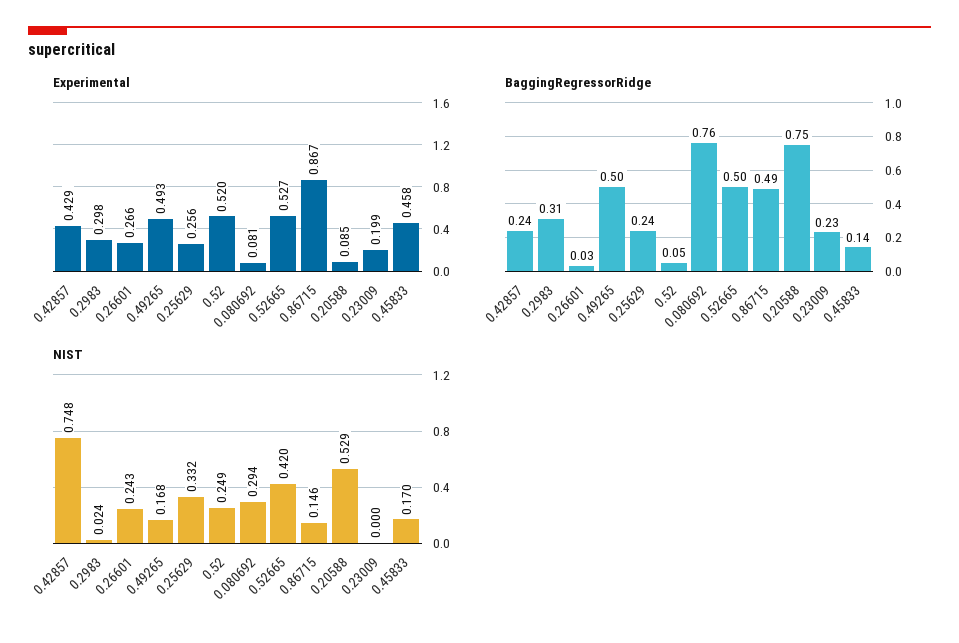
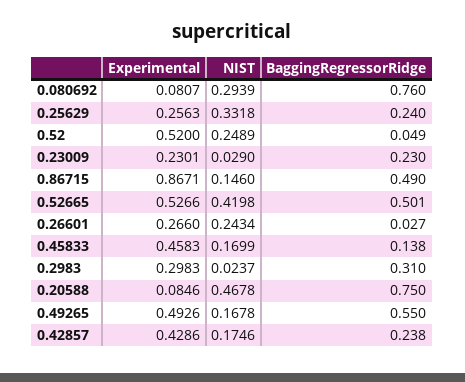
Experimental, 0.23009: 0.199 -> 0.2301
BaggingRegressorRidge, 0.49265: 0.5 -> 0.55
NIST, 0.42857: 0.748 -> 0.1746
NIST, 0.20588: 0.529 -> 0.4678
NIST, 0.23009: 0 -> 0.029

